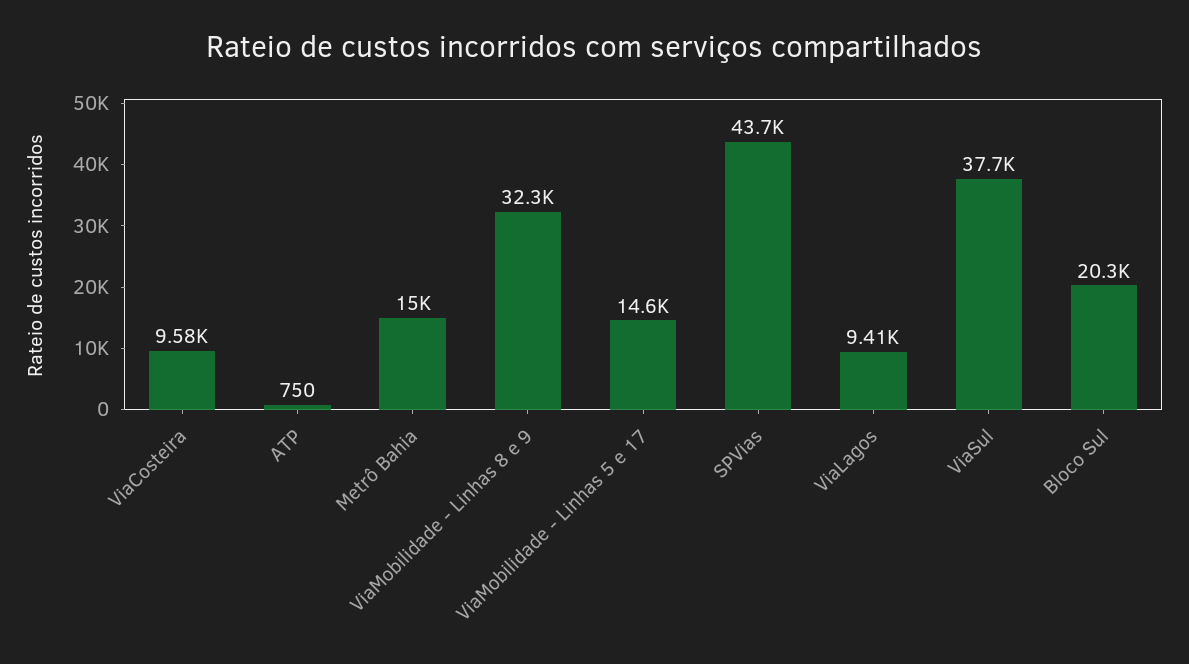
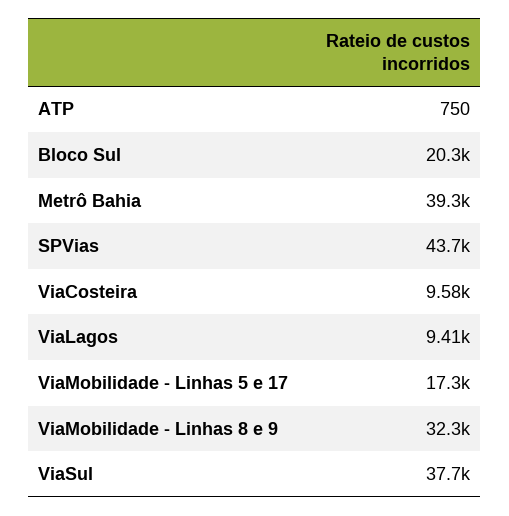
Metrô Bahia: 15000 -> 39300
ViaMobilidade - Linhas 5 e 17: 14600 -> 17300

